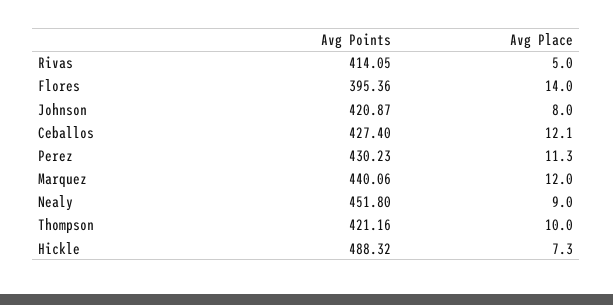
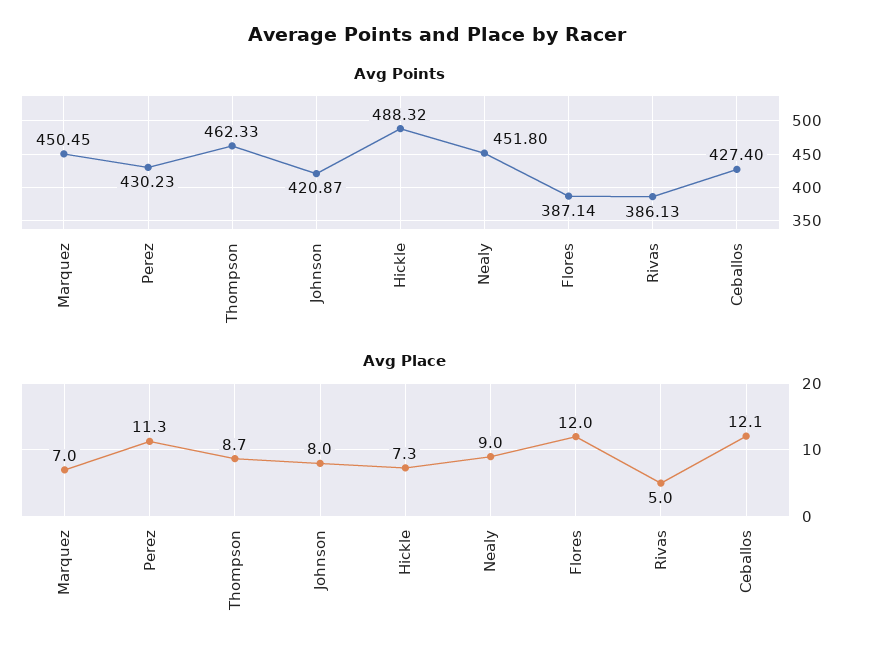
Avg Points, Rivas: 414.05 -> 386.13
Avg Points, Flores: 395.36 -> 387.14
Avg Place, Flores: 14 -> 12
Avg Points, Marquez: 440.06 -> 450.45
Avg Place, Marquez: 12 -> 7
Avg Points, Thompson: 421.16 -> 462.33
Avg Place, Thompson: 10 -> 8.7

